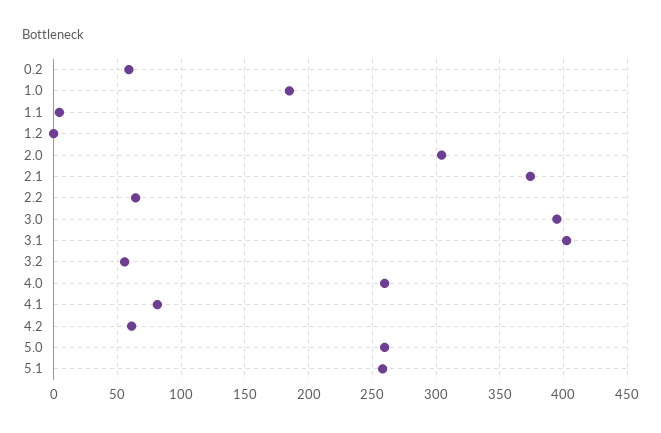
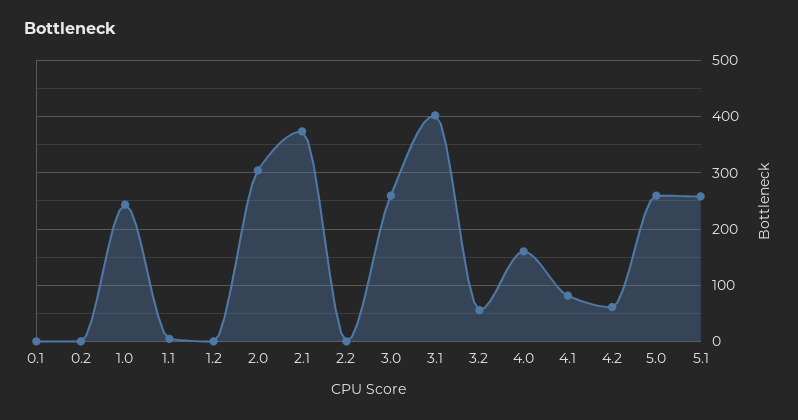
0.2: 60 -> 0
1.0: 185 -> 240
2.2: 65 -> 0
3.0: 395 -> 260
4.0: 260 -> 160
0.1: none -> 0

